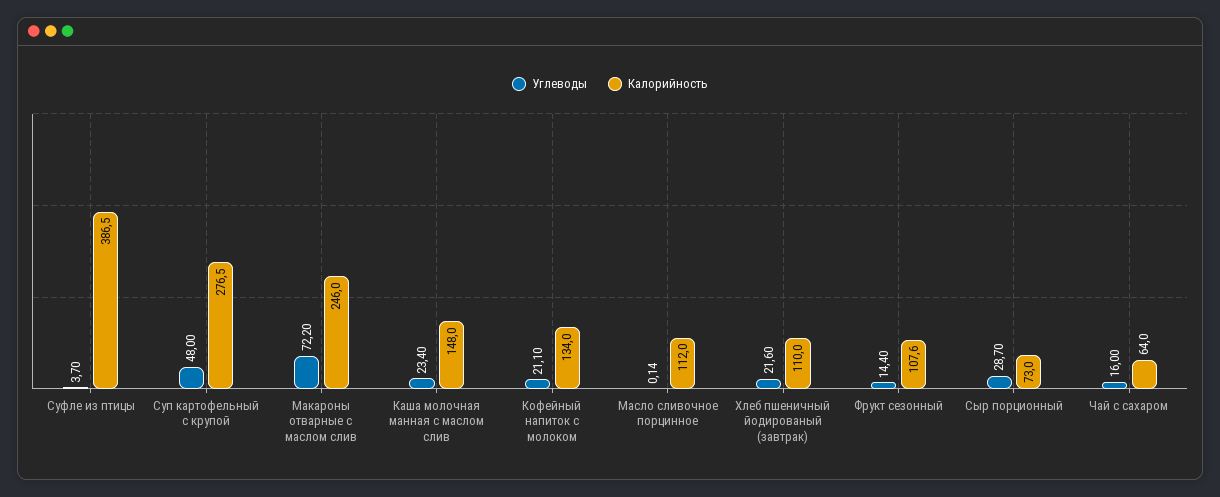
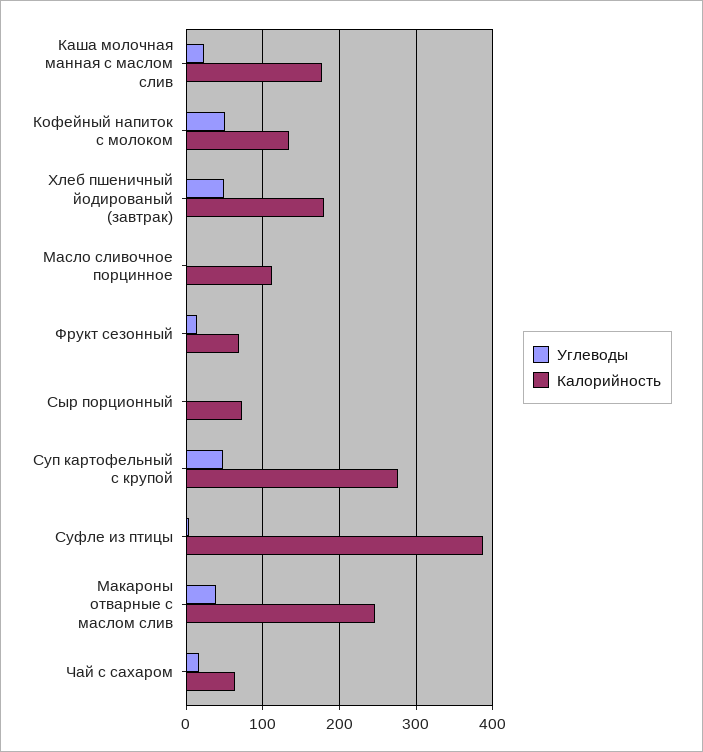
Углеводы, Макароны отварные с маслом слив: 72.2 -> 40
Калорийность, Каша молочная манная с маслом слив: 148 -> 180
Углеводы, Кофейный напиток с молоком: 21.1 -> 50
Углеводы, Хлеб пшеничный йодированый (завтрак): 21.6 -> 50
Калорийность, Хлеб пшеничный йодированый (завтрак): 110 -> 180
Калорийность, Фрукт сезонный: 107.6 -> 70
Углеводы, Сыр порционный: 28.7 -> 0

